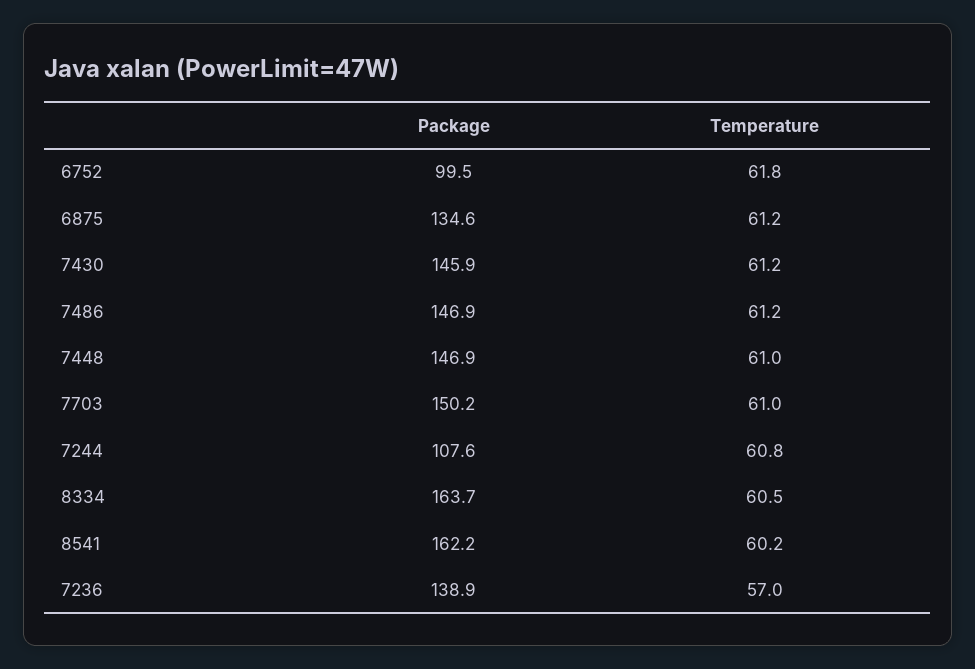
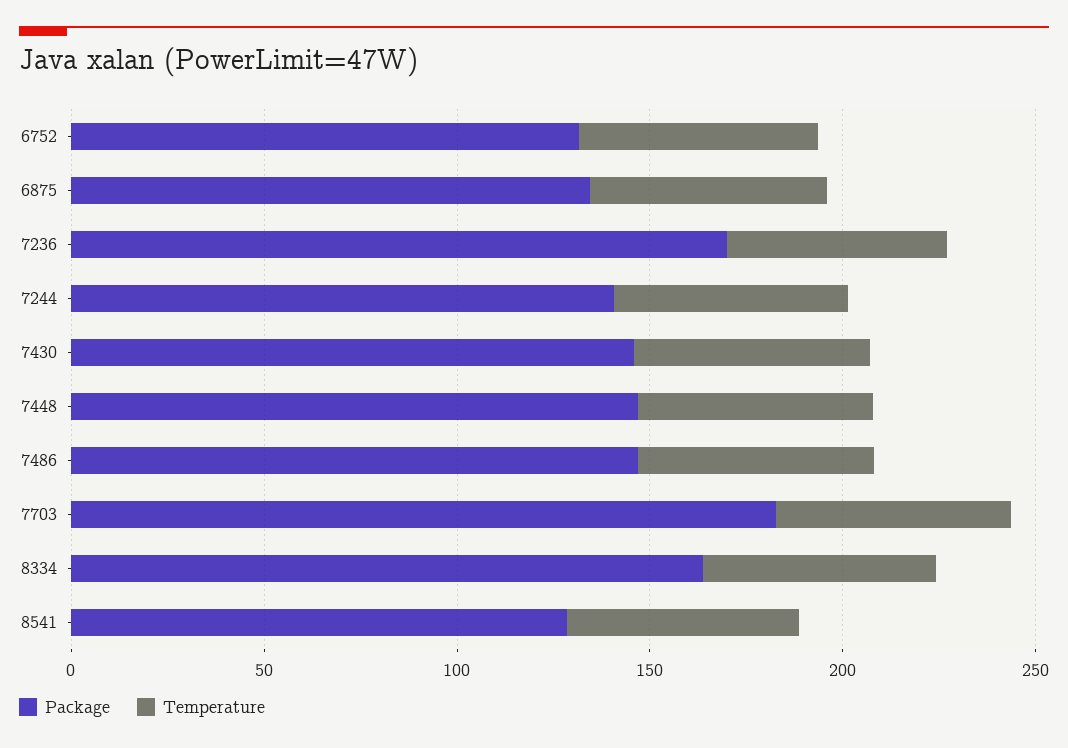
Package, 6752: 99.5 -> 130
Package, 7703: 150.2 -> 180
Package, 7244: 107.6 -> 140
Package, 8541: 162.2 -> 130
Package, 7236: 138.9 -> 170

